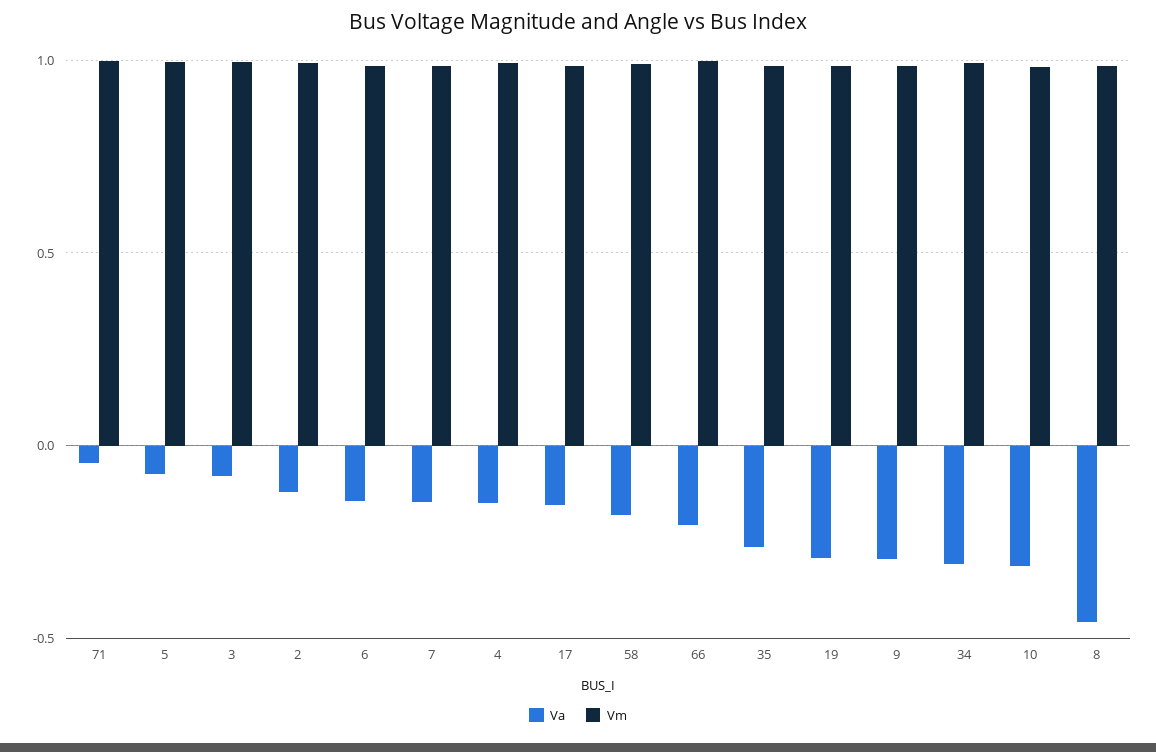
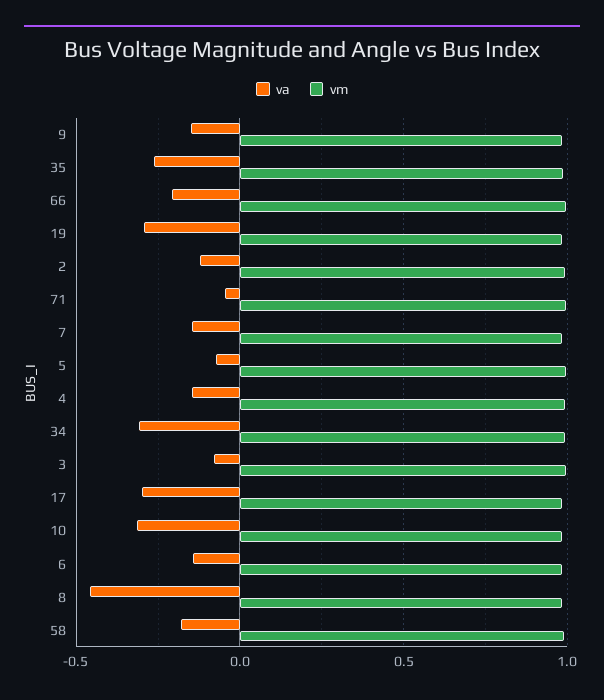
Va, 17: -0.15 -> -0.3
Va, 9: -0.3 -> -0.15

